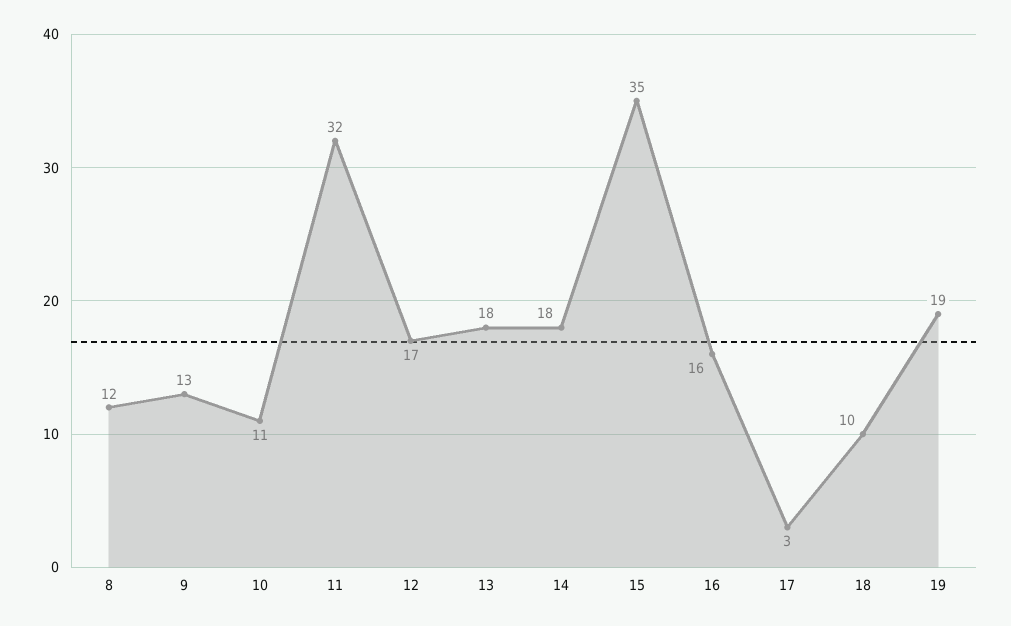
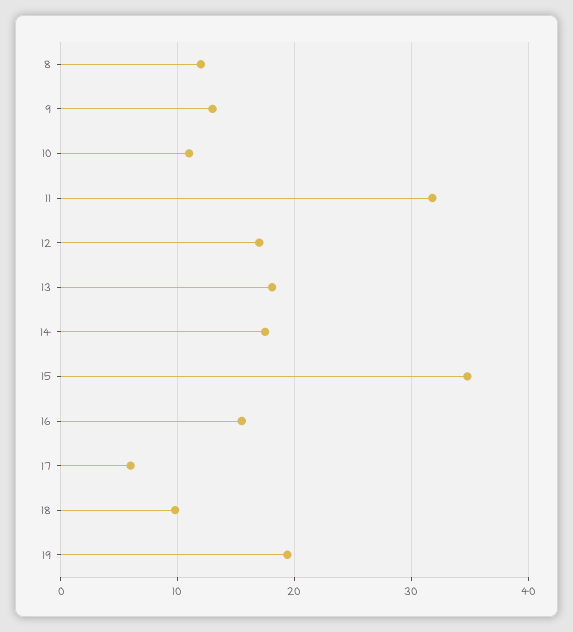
17: 3 -> 6

